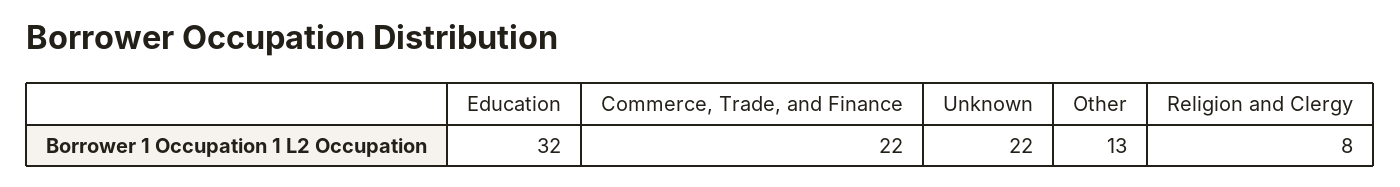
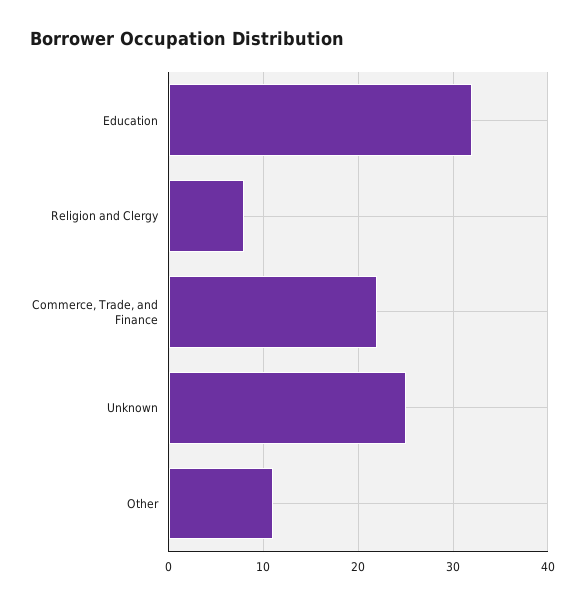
Unknown: 22 -> 25
Other: 13 -> 11

